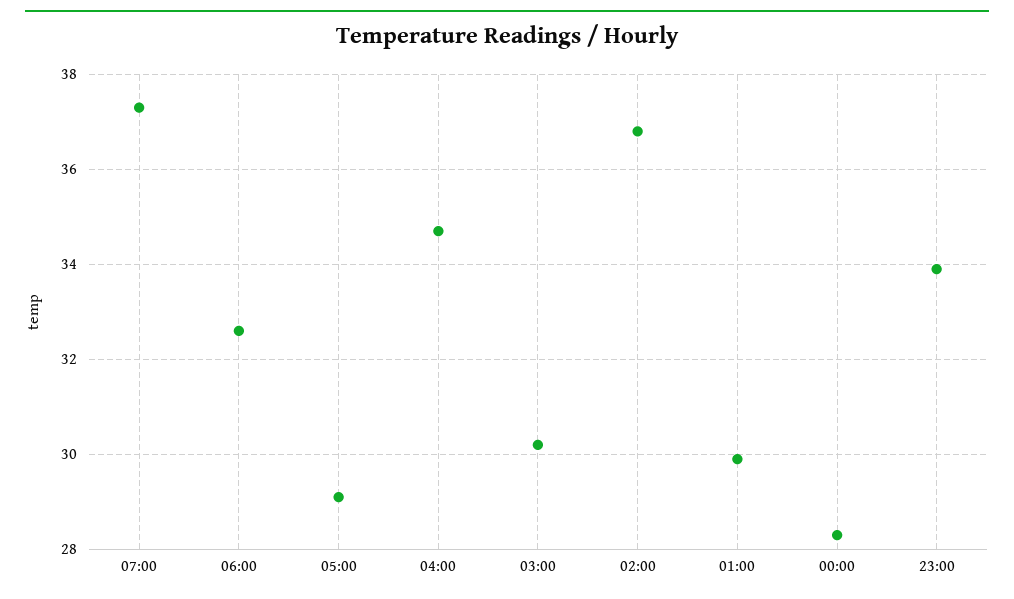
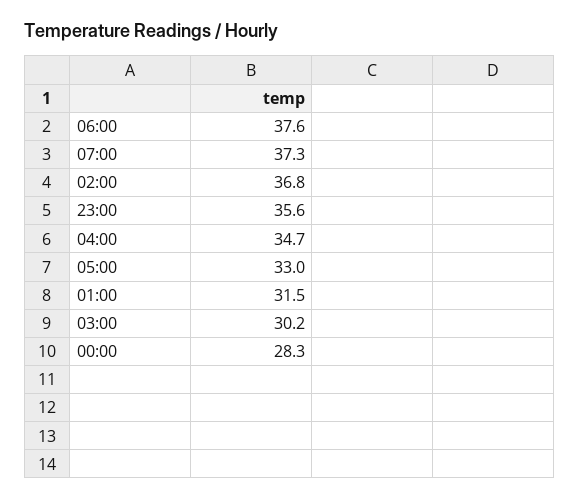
06:00: 32.5 -> 37.6
05:00: 29 -> 33
01:00: 30 -> 31.5
23:00: 34 -> 35.6

